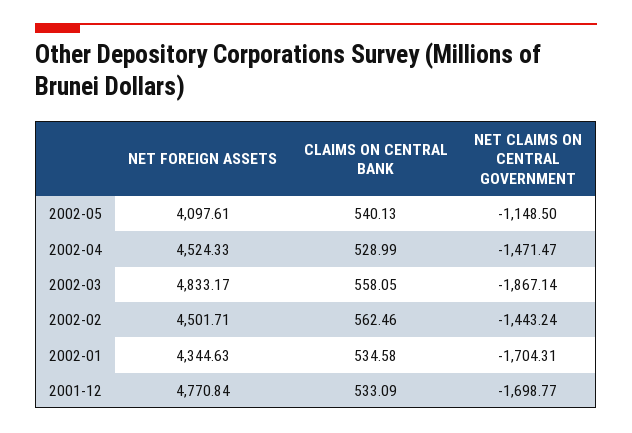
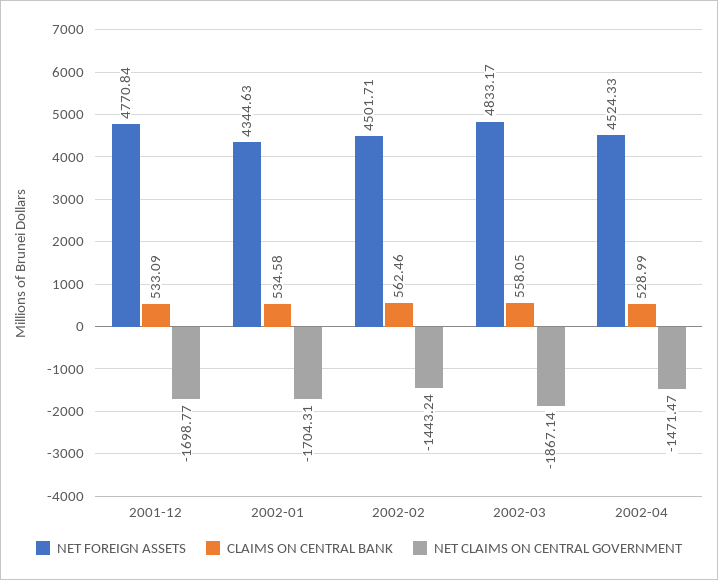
NET FOREIGN ASSETS, 2002-05: 4097.61 -> none
CLAIMS ON CENTRAL BANK, 2002-05: 540.13 -> none
NET CLAIMS ON CENTRAL GOVERNMENT, 2002-05: -1148.5 -> none

